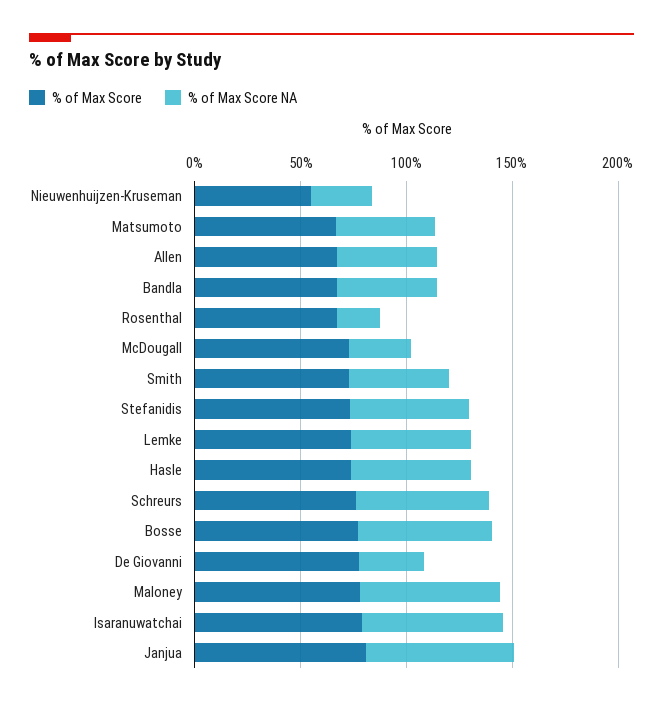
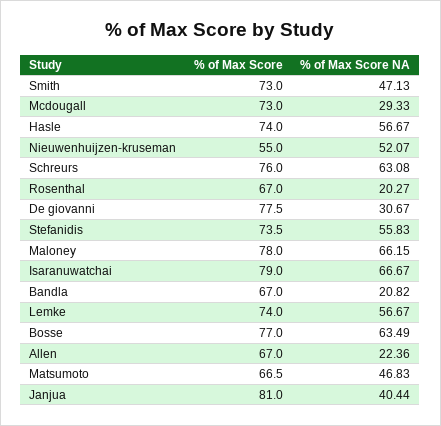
% of Max Score NA, Nieuwenhuijzen-Kruseman: 30 -> 52.07
% of Max Score NA, Allen: 50 -> 22.36
% of Max Score NA, Bandla: 50 -> 20.82
% of Max Score NA, Janjua: 70 -> 40.44

